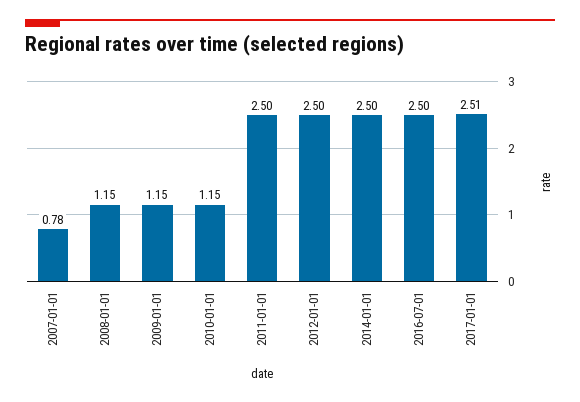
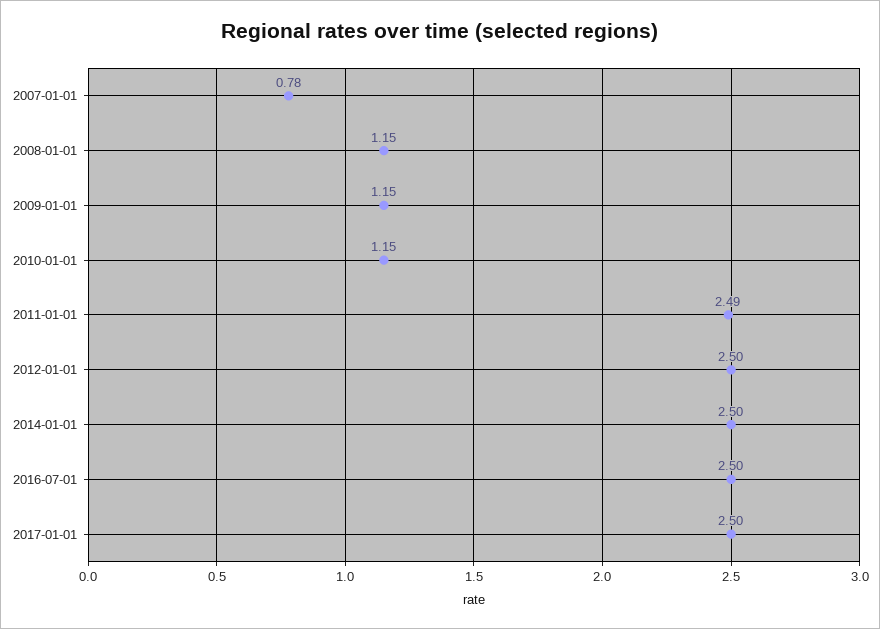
2011-01-01: 2.5 -> 2.49
2017-01-01: 2.51 -> 2.5

